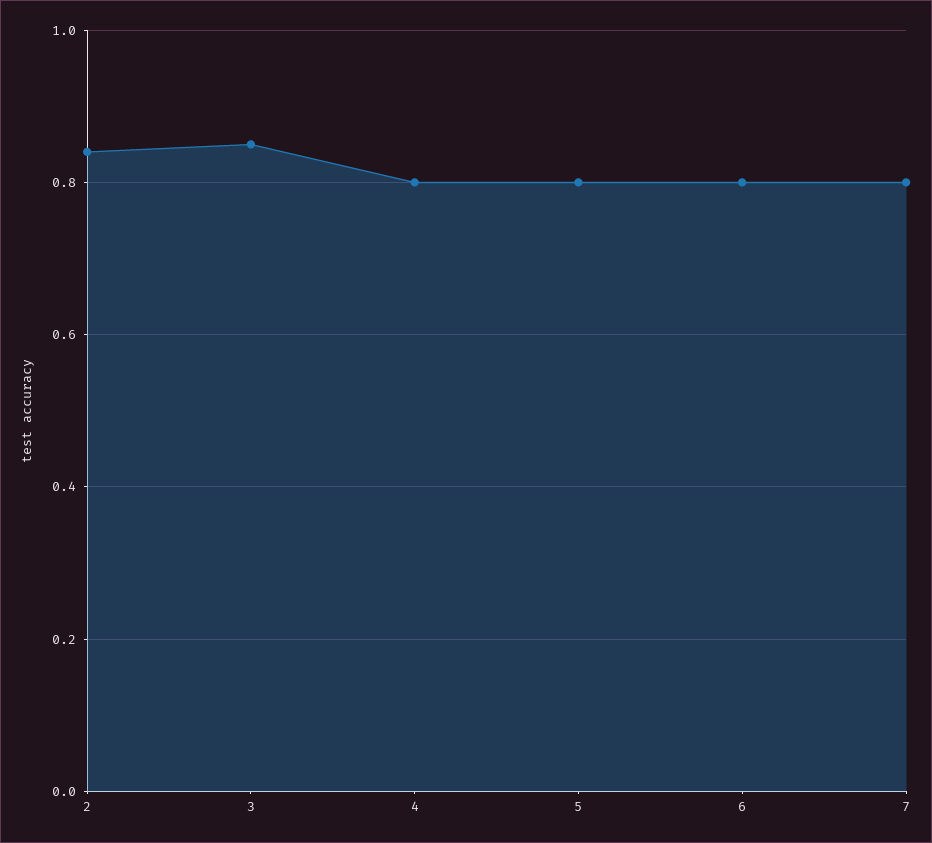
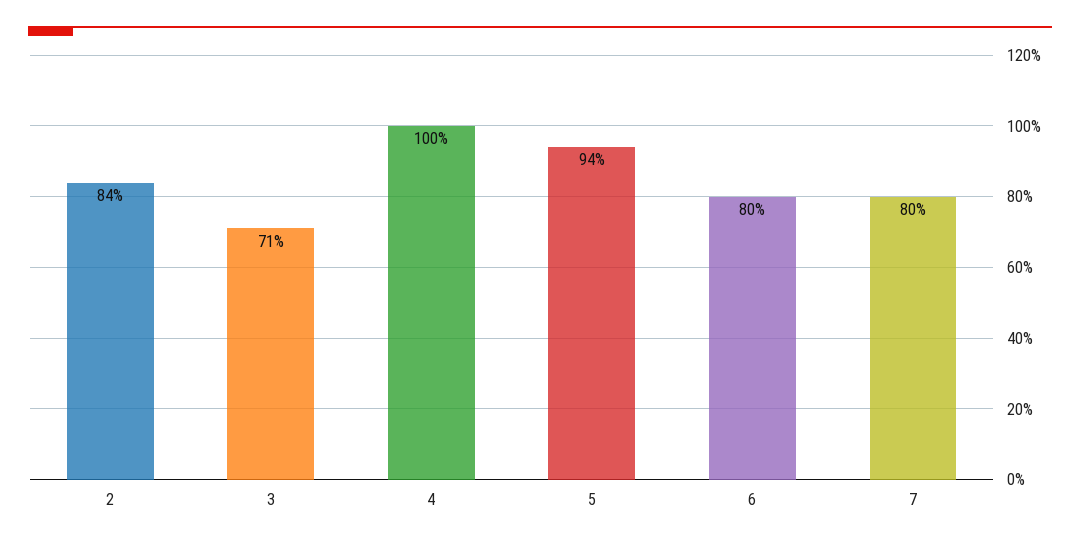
3: 0.85 -> 0.71
4: 0.8 -> 1
5: 0.8 -> 0.94

